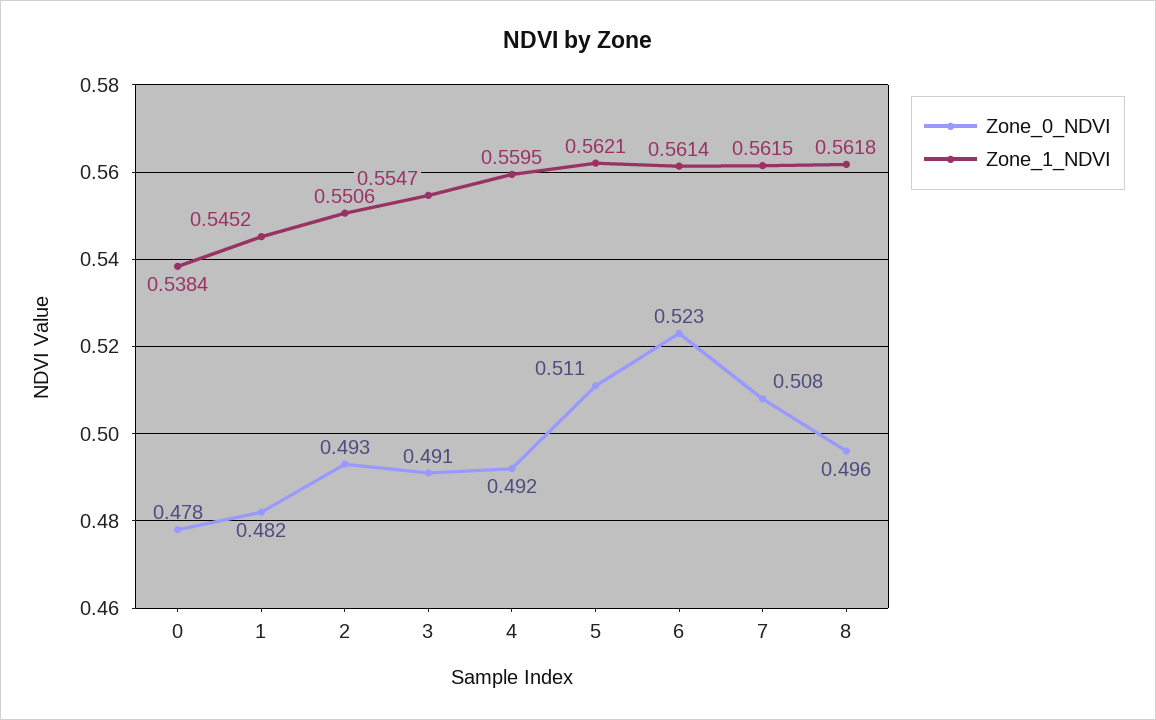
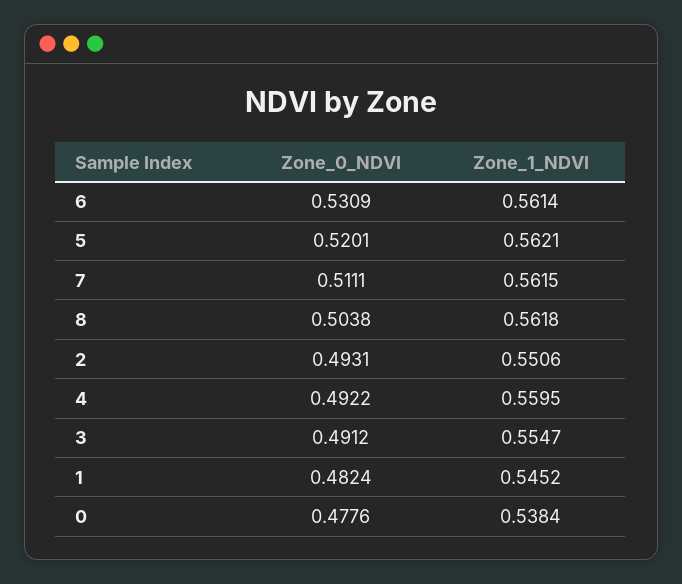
Zone_0_NDVI, 5: 0.511 -> 0.5201
Zone_0_NDVI, 6: 0.523 -> 0.5309
Zone_0_NDVI, 7: 0.508 -> 0.5111
Zone_0_NDVI, 8: 0.496 -> 0.5038

